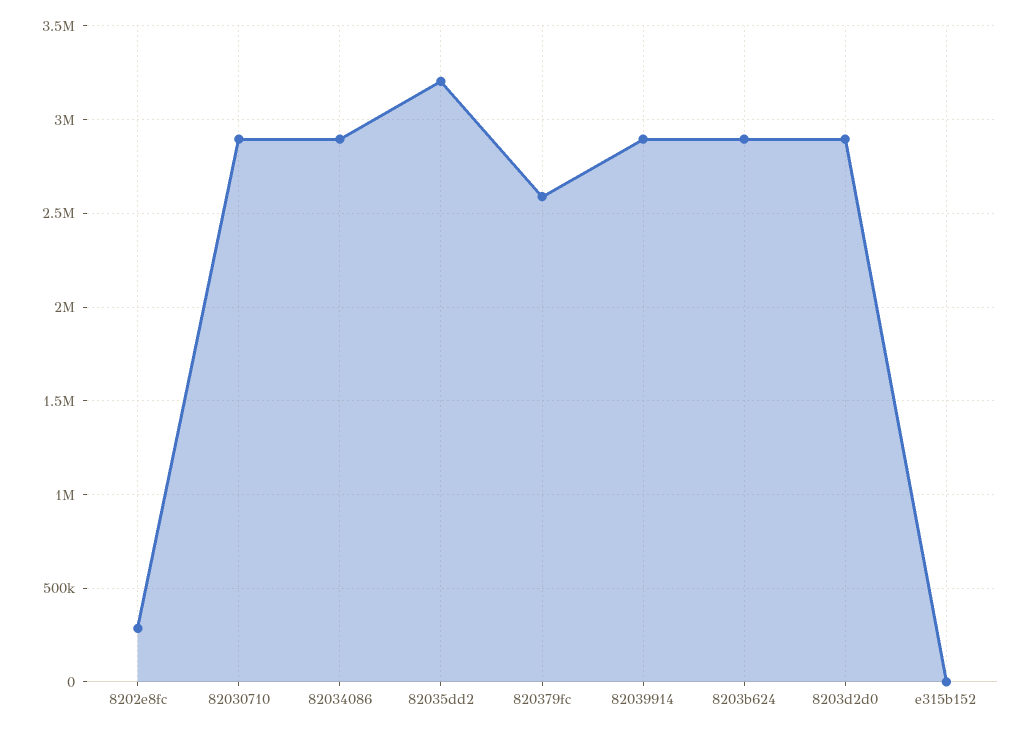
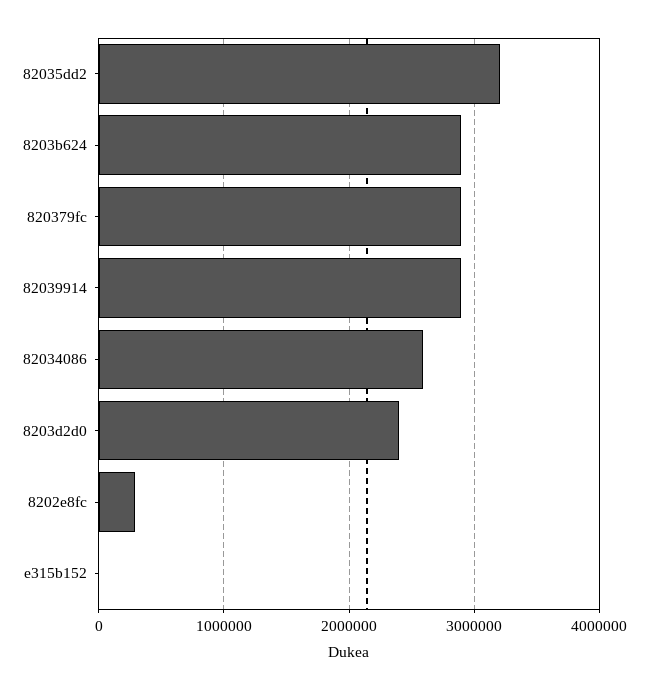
82030710: 2900000 -> none
82034086: 2900000 -> 2600000
820379fc: 2600000 -> 2900000
8203d2d0: 2900000 -> 2400000

